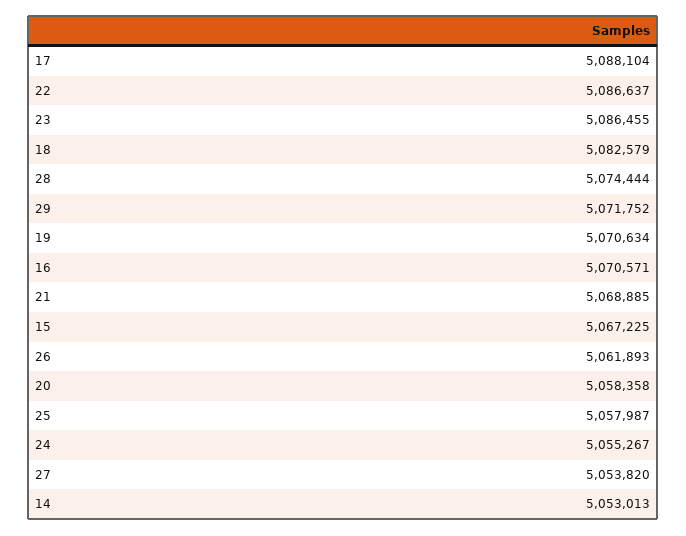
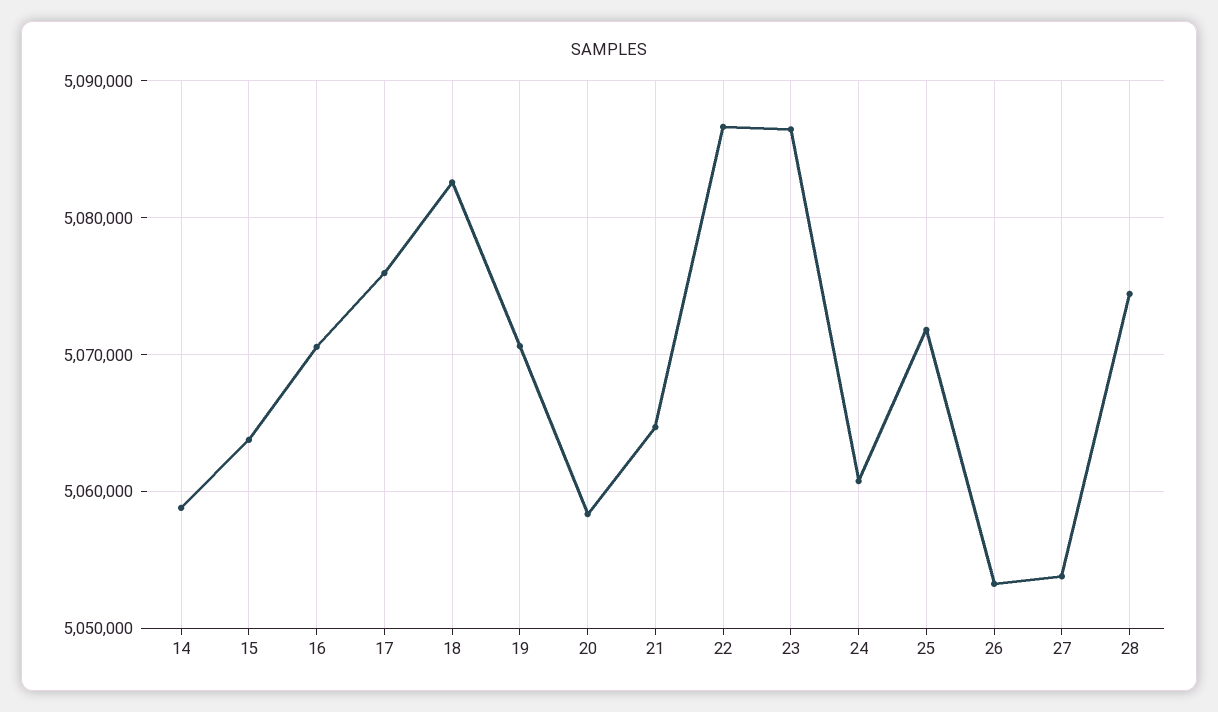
17: 5088104 -> 5076000
29: 5071752 -> none
21: 5068885 -> 5065000
15: 5067225 -> 5064000
26: 5061893 -> 5053000
25: 5057987 -> 5072000
24: 5055267 -> 5061000
14: 5053013 -> 5059000

